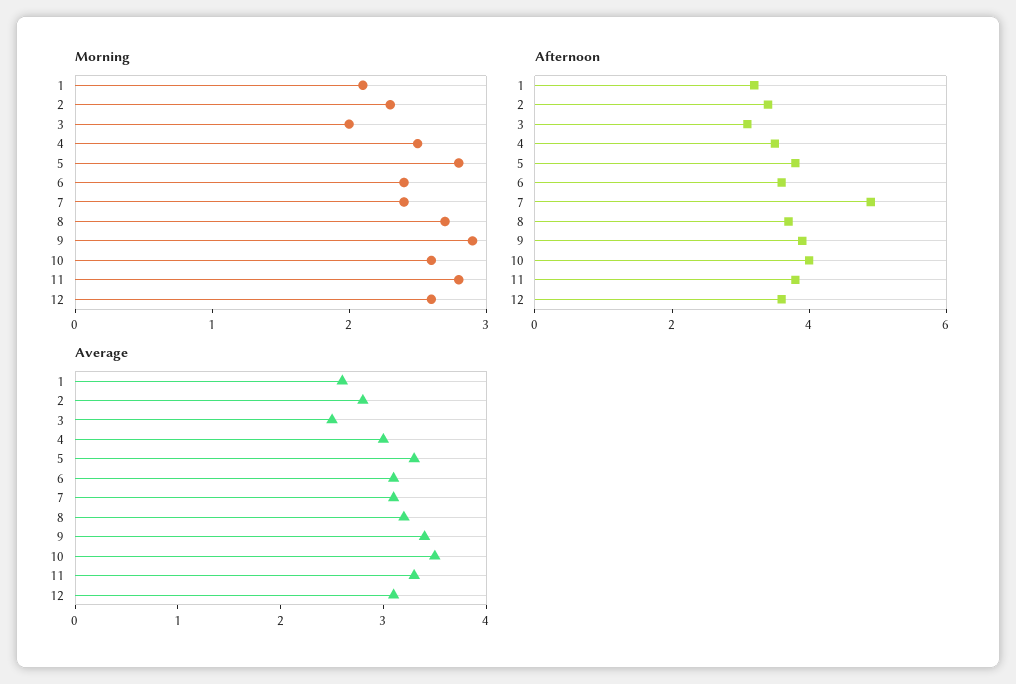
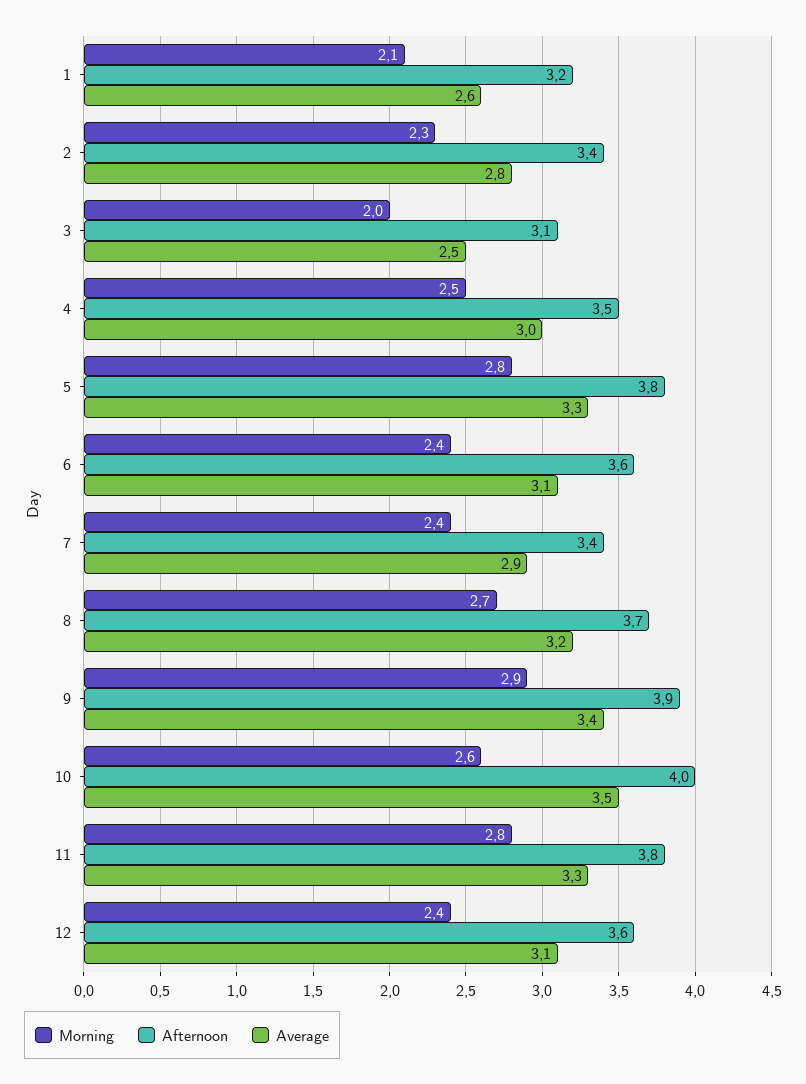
Morning, 12: 2.6 -> 2.4
Afternoon, 7: 5 -> 3.4
Average, 7: 3.1 -> 2.9

